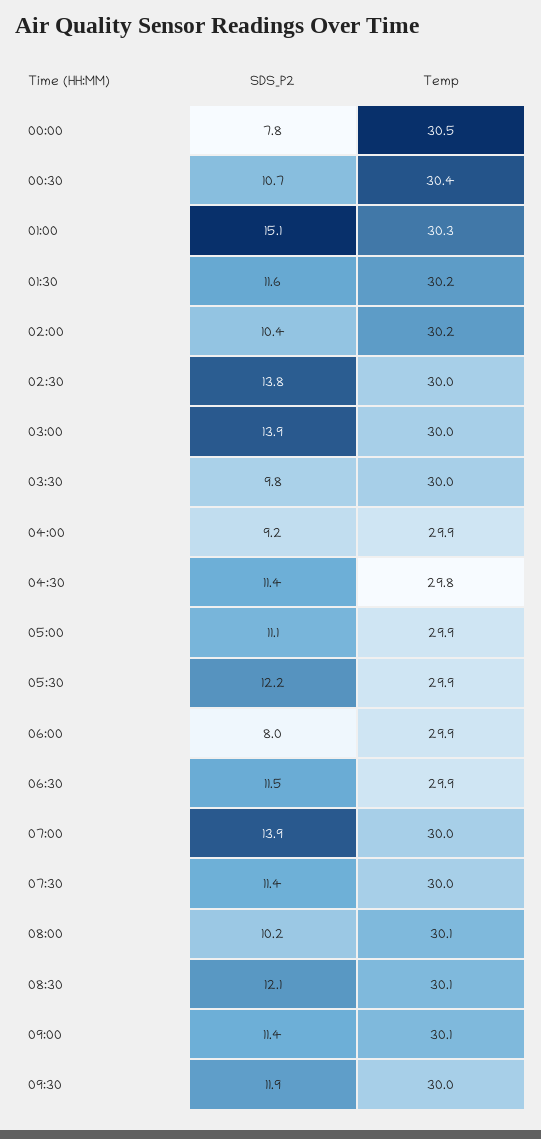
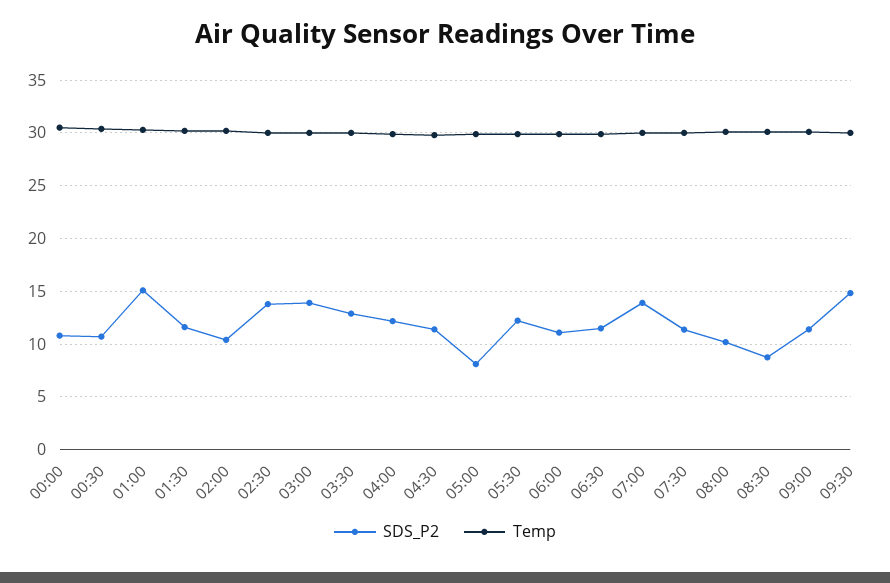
SDS_P2, 00:00: 7.8 -> 11
SDS_P2, 03:30: 9.8 -> 13
SDS_P2, 04:00: 9.2 -> 12
SDS_P2, 05:00: 11.1 -> 8
SDS_P2, 06:00: 8 -> 11
SDS_P2, 08:30: 12.1 -> 9
SDS_P2, 09:30: 11.9 -> 15

